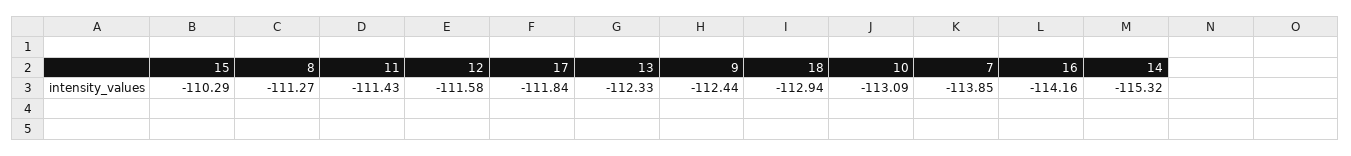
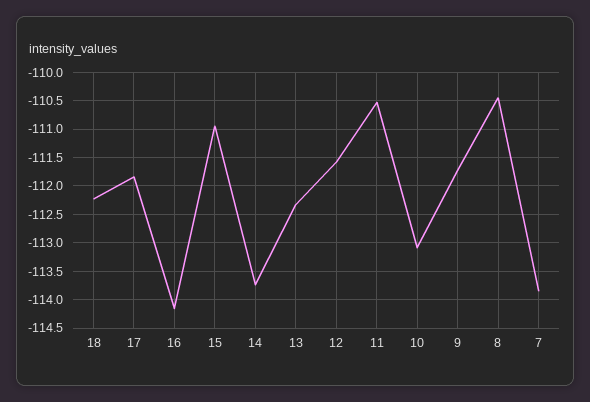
15: -110.29 -> -111
8: -111.27 -> -110.5
11: -111.43 -> -110.5
9: -112.44 -> -111.75
18: -112.94 -> -112.25
14: -115.32 -> -113.75

